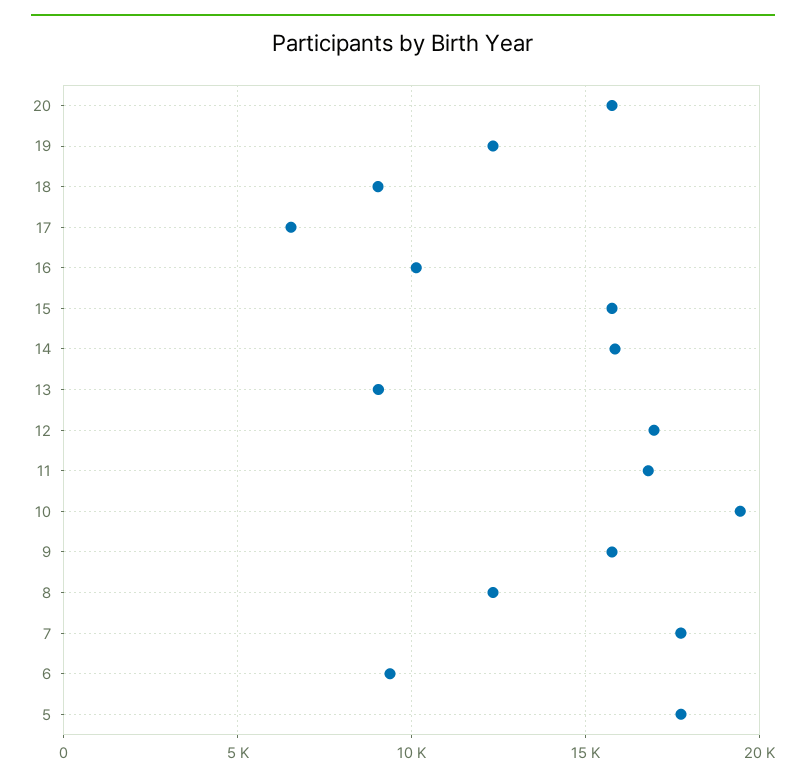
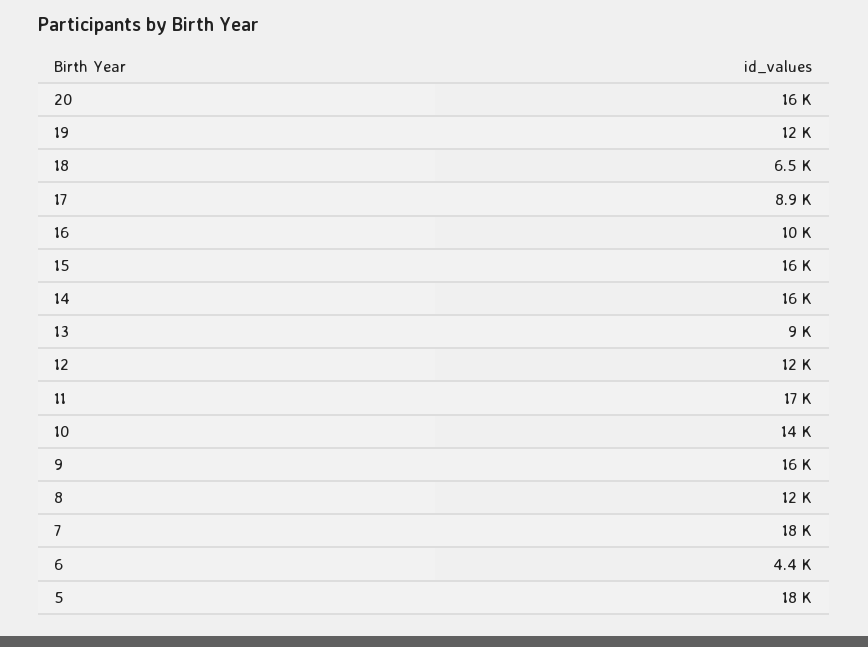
18: 9000 -> 6500
17: 6500 -> 8900
12: 17000 -> 12000
10: 19500 -> 14000
6: 9500 -> 4400

